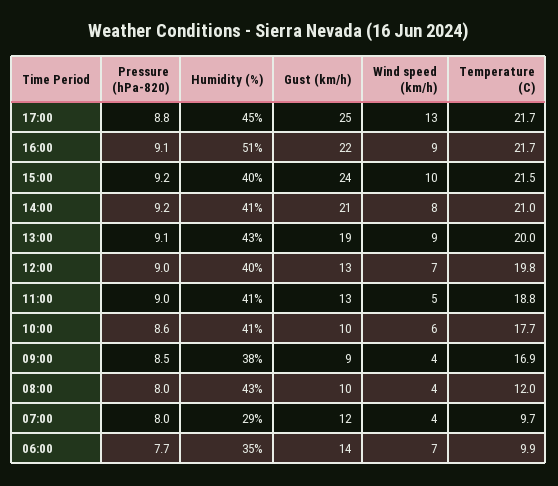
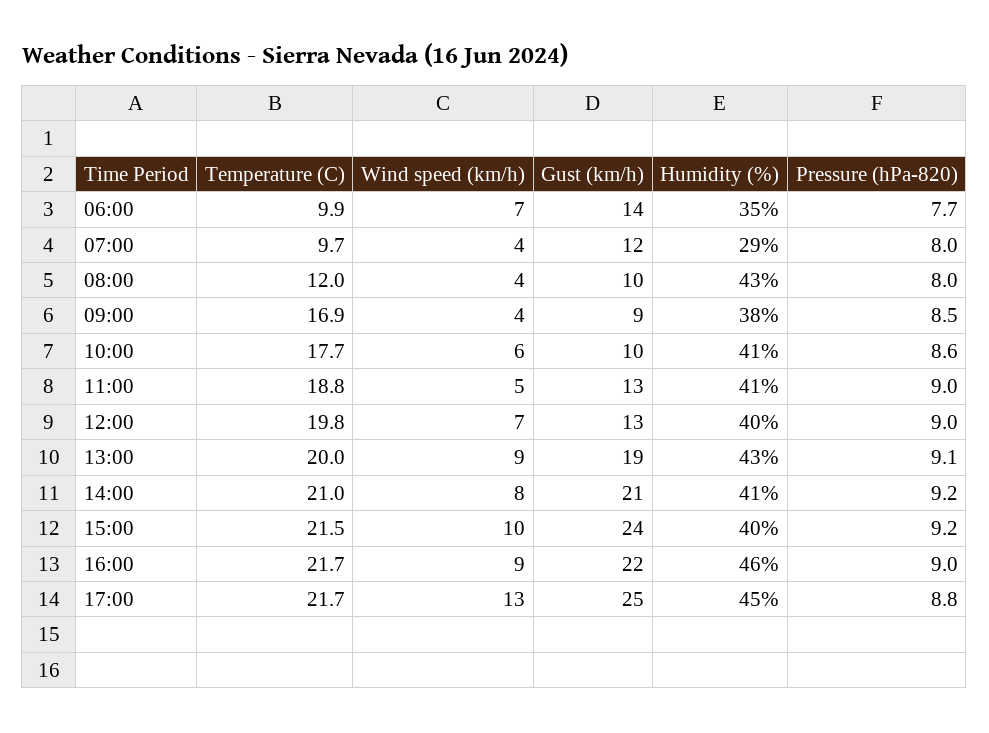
Pressure (hPa-820), 16:00: 9.1 -> 9
Humidity (%), 16:00: 51 -> 46

